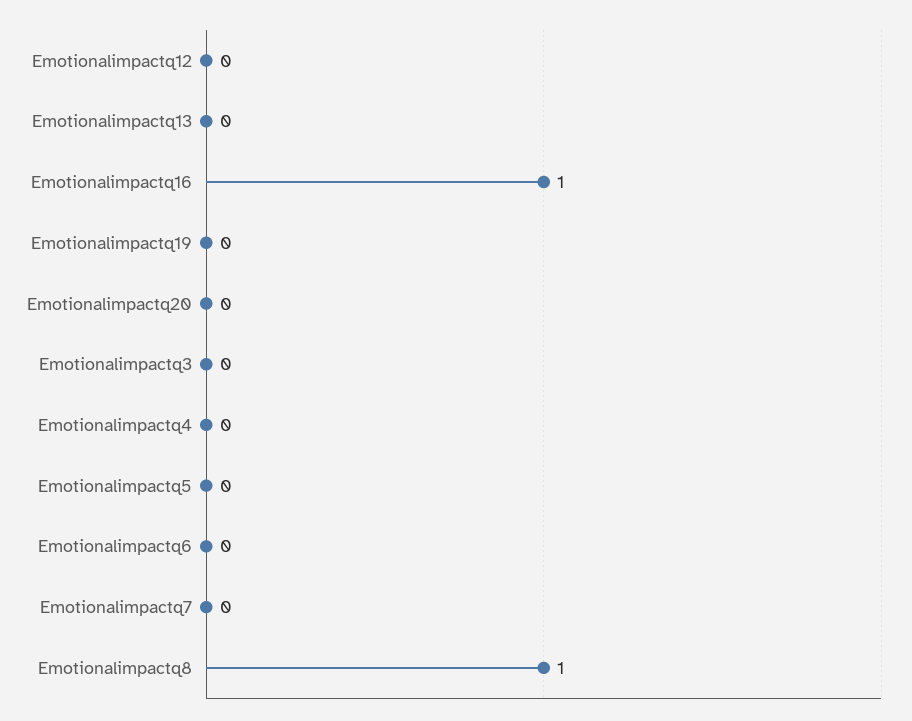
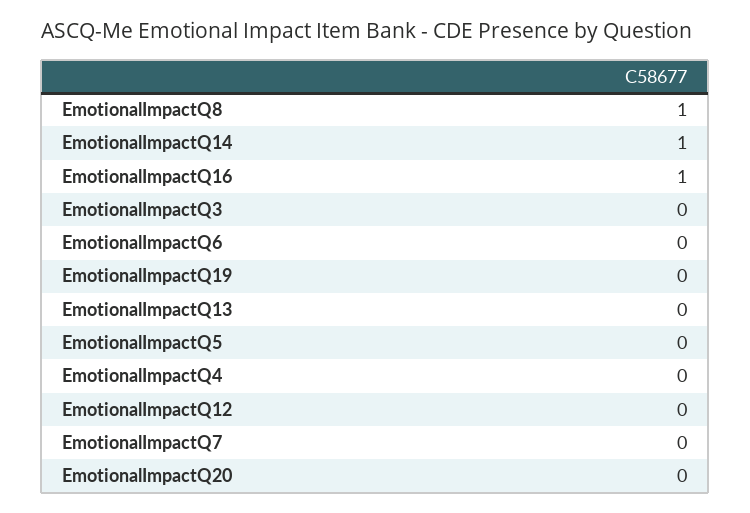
EmotionalImpactQ14: none -> 1

